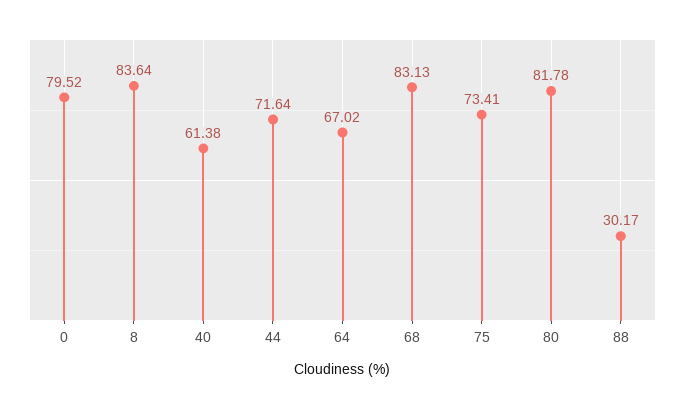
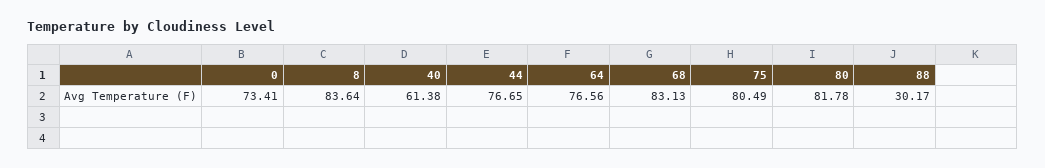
0: 79.52 -> 73.41
44: 71.64 -> 76.65
64: 67.02 -> 76.56
75: 73.41 -> 80.49

